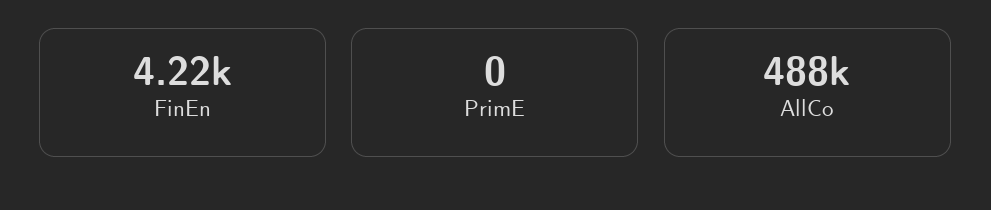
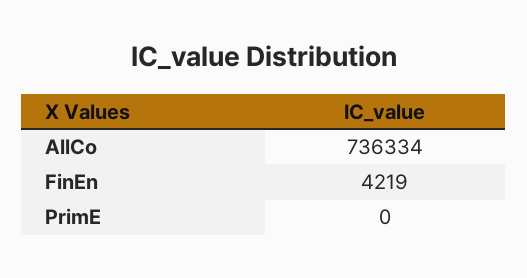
AllCo: 488000 -> 736334

